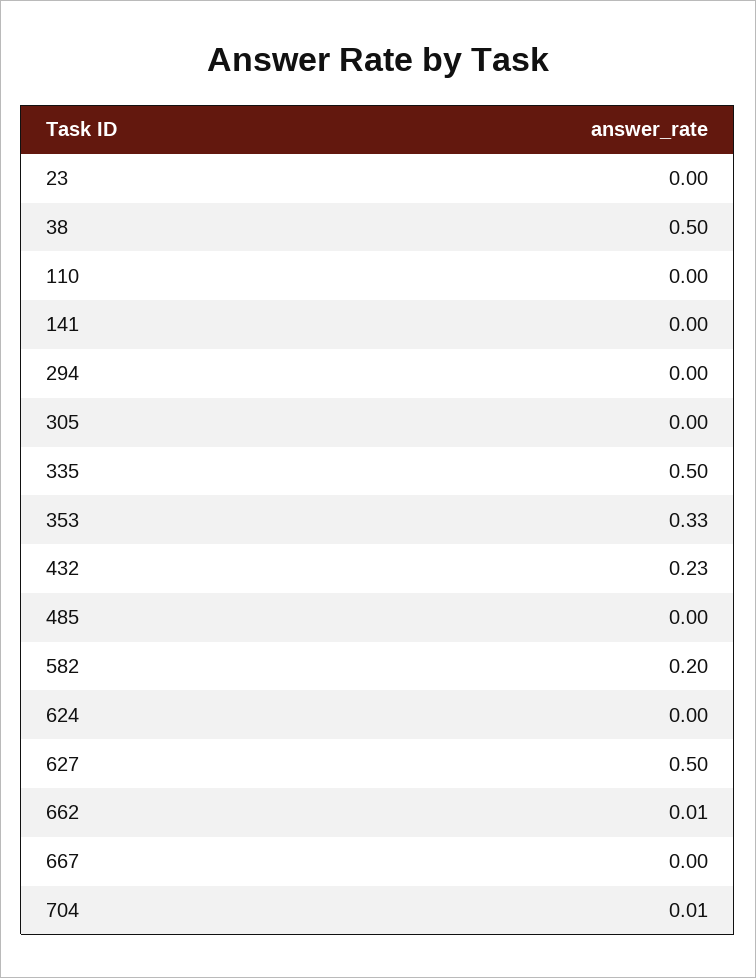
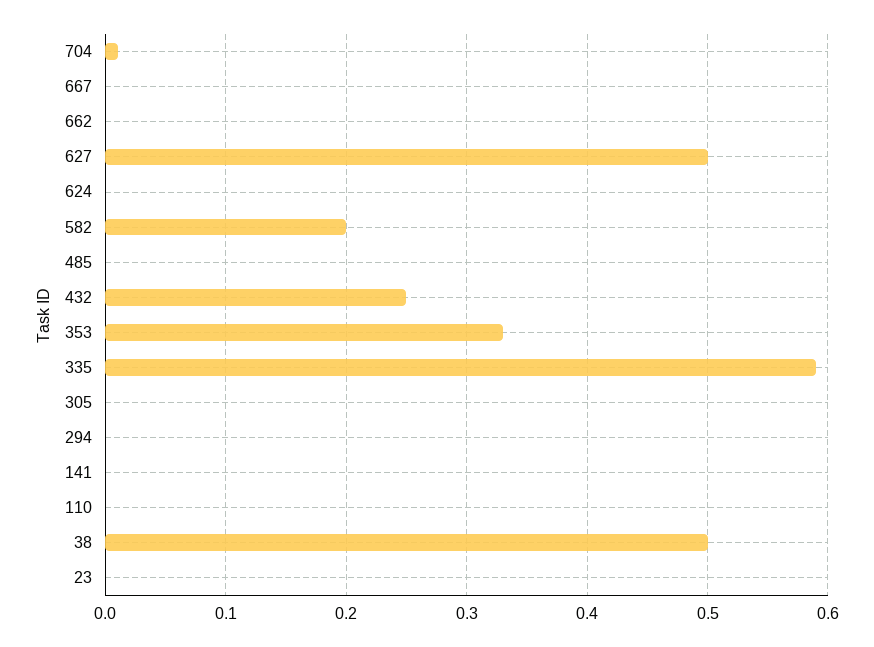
335: 0.5 -> 0.59
432: 0.23 -> 0.25
662: 0.01 -> 0

